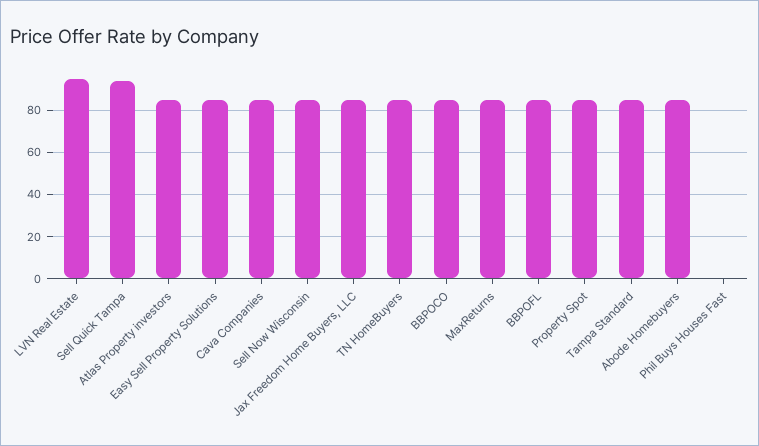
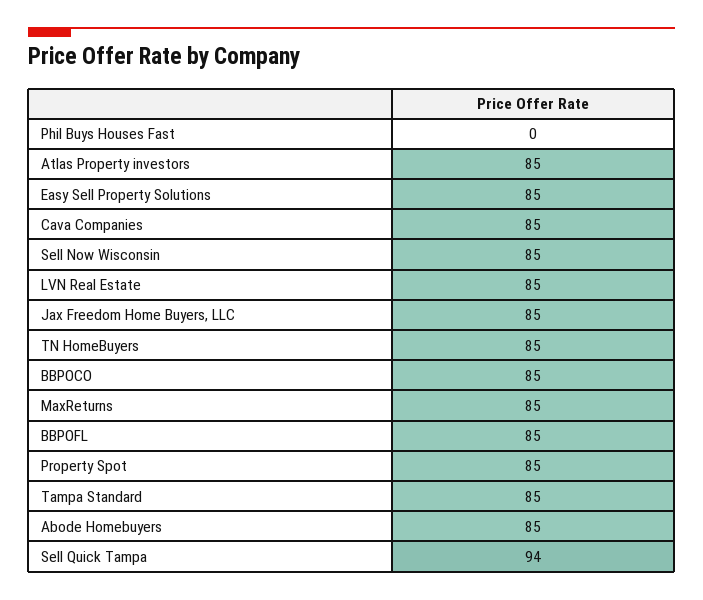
LVN Real Estate: 95 -> 85

